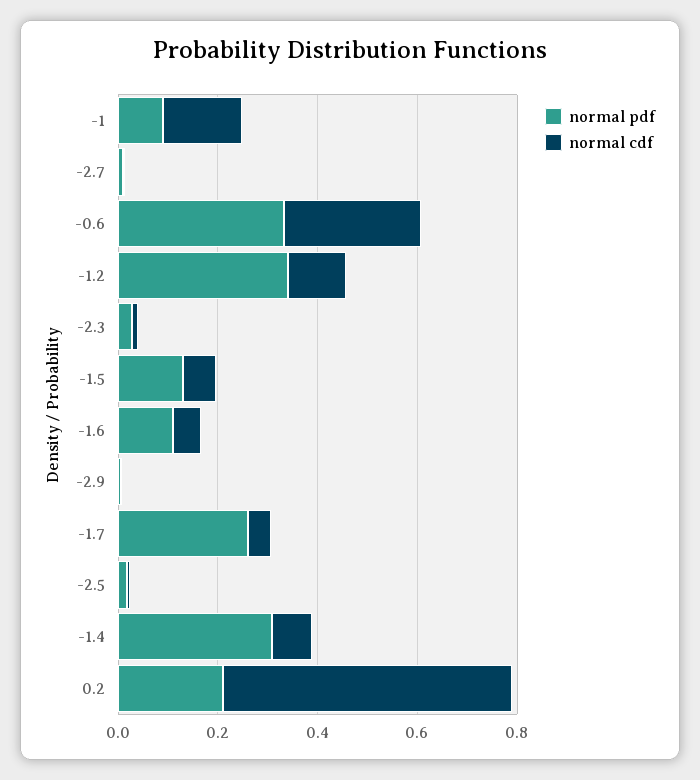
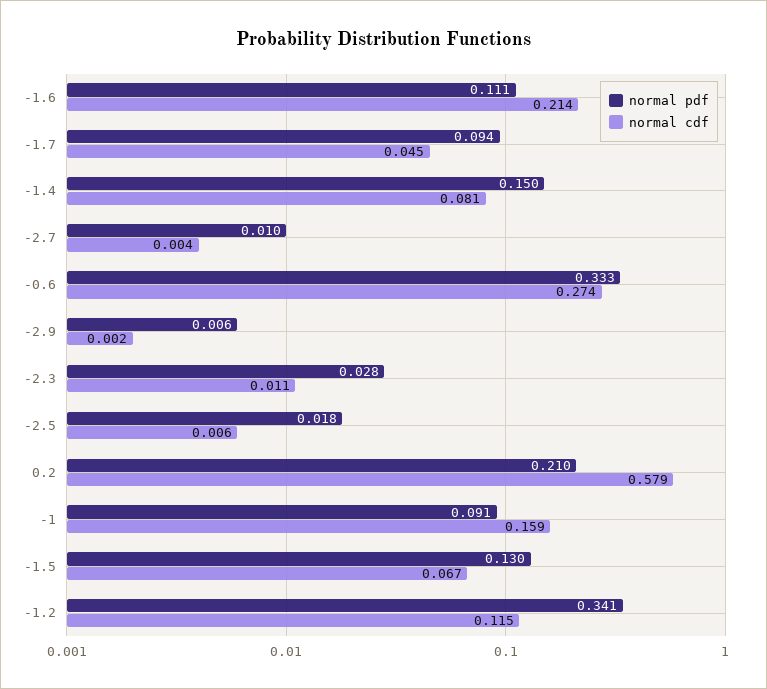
normal cdf, -1.6: 0.05 -> 0.214
normal pdf, -1.7: 0.25 -> 0.094
normal pdf, -1.4: 0.3 -> 0.15

